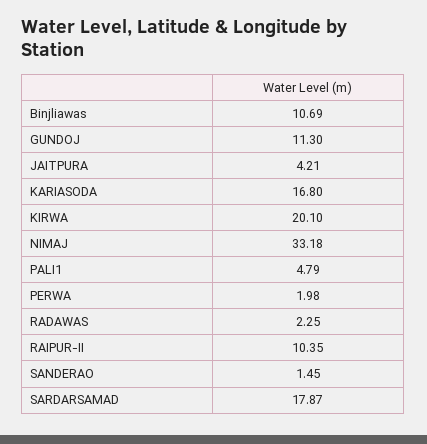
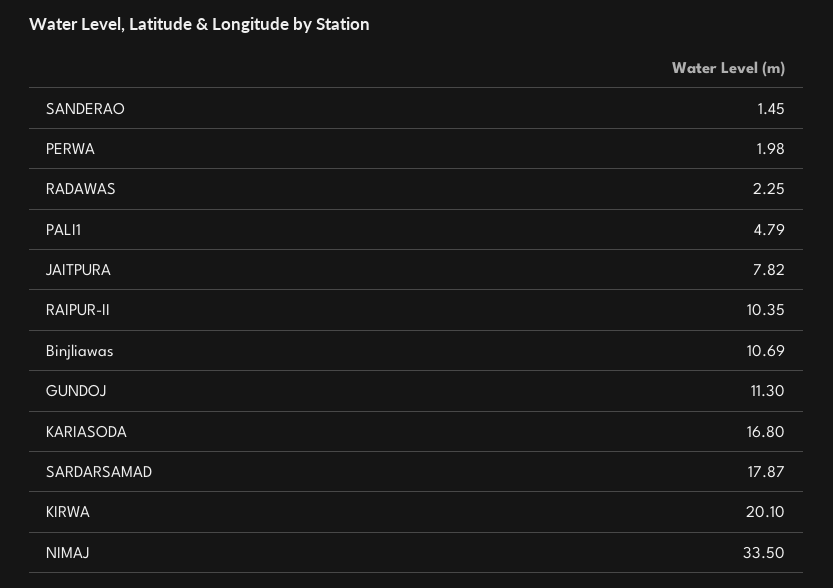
JAITPURA: 4.21 -> 7.82
NIMAJ: 33.18 -> 33.5

